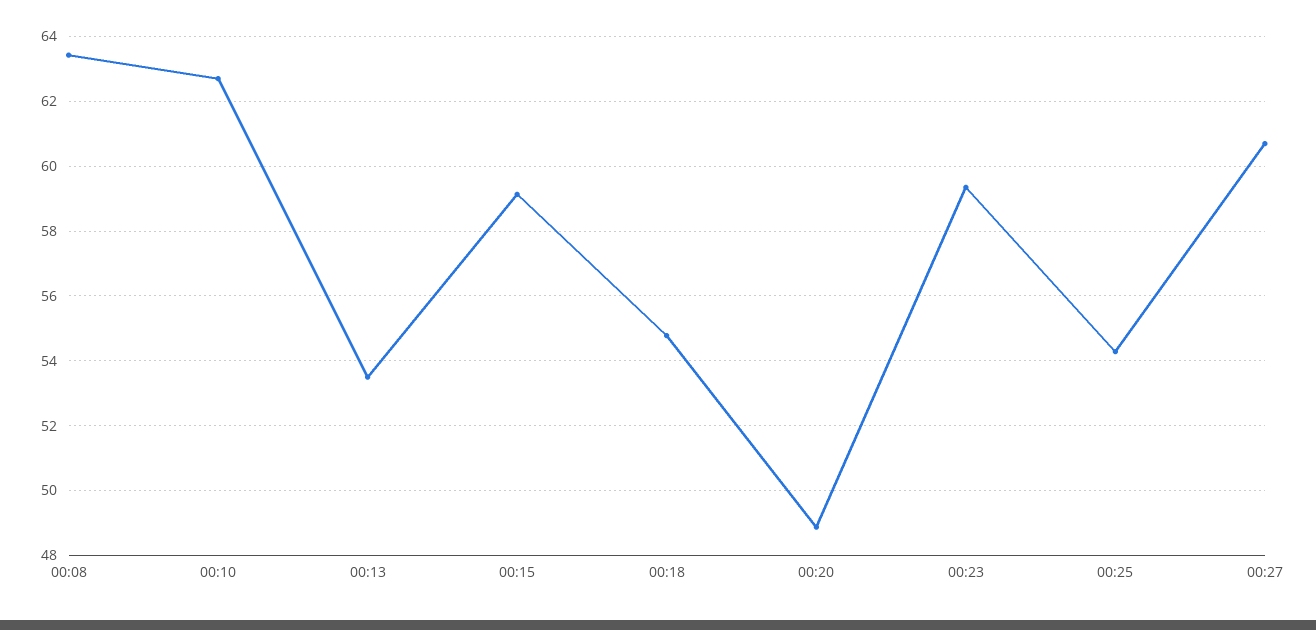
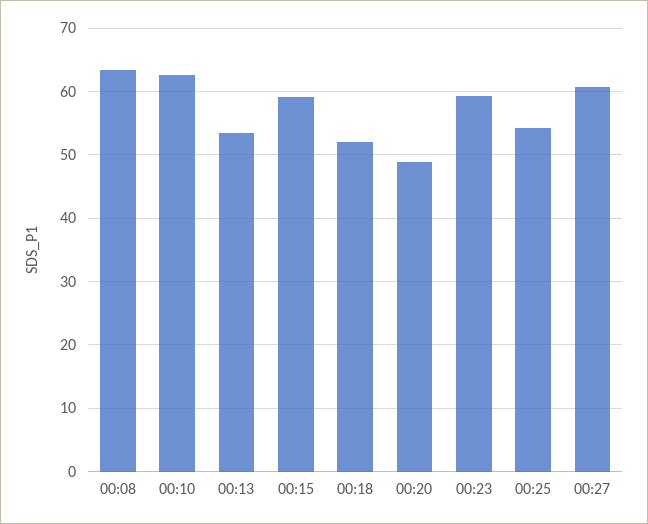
00:18: 54.8 -> 52

